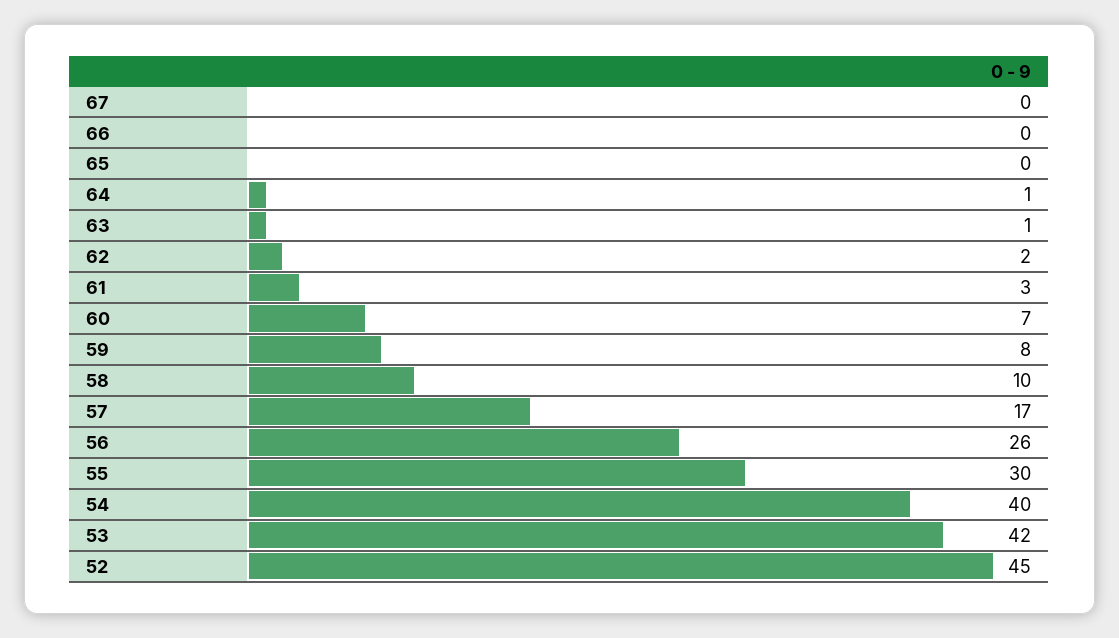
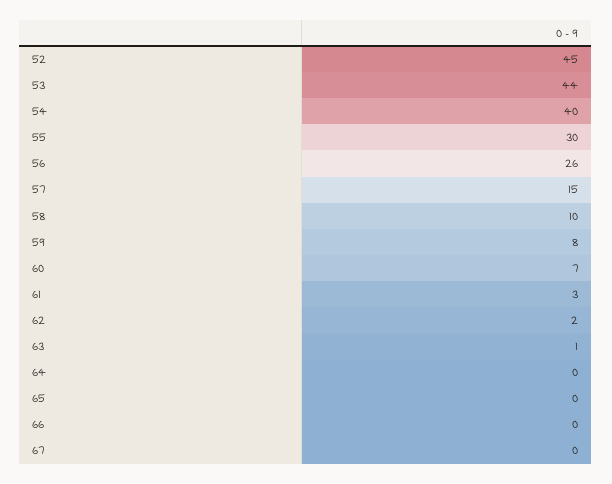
64: 1 -> 0
57: 17 -> 15
53: 42 -> 44

